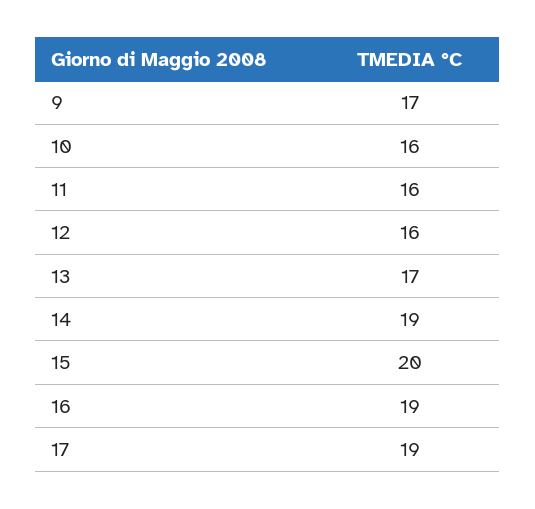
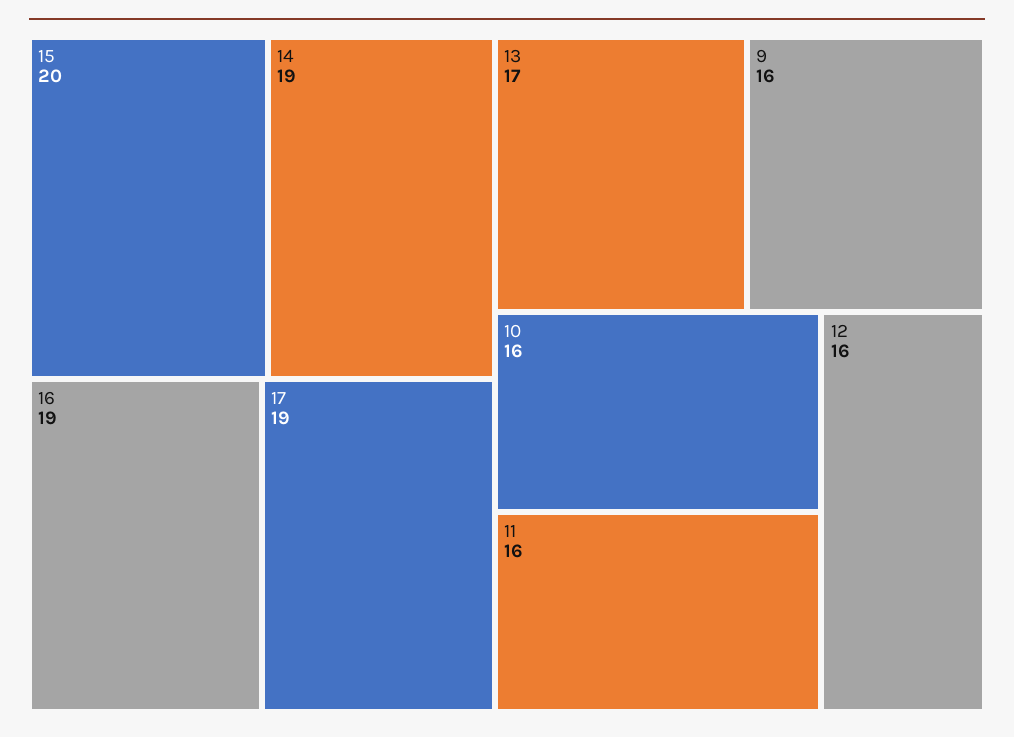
9: 17 -> 16

